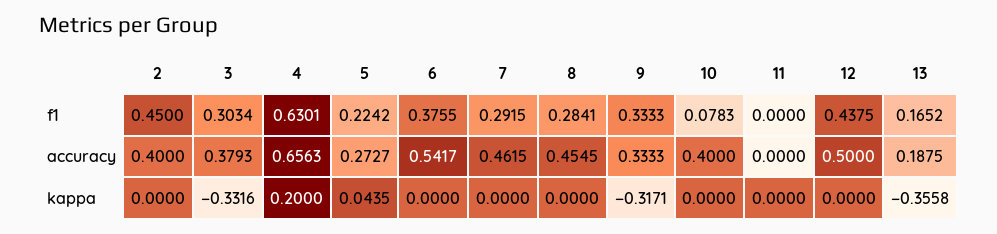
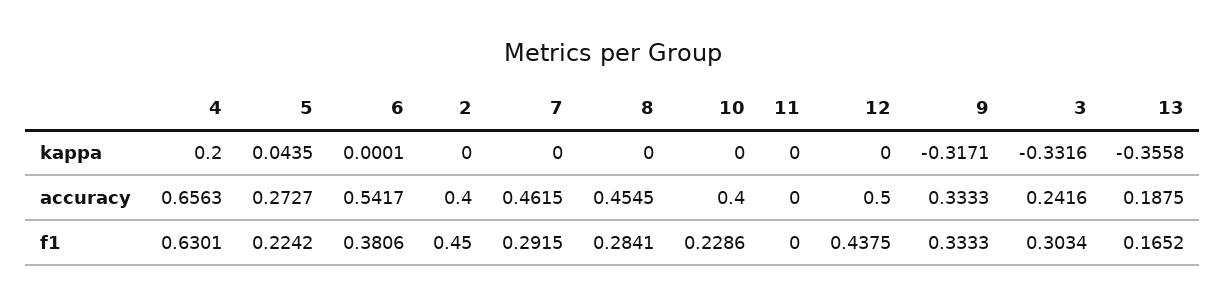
6, f1: 0.3755 -> 0.3806
10, f1: 0.0783 -> 0.2286
3, accuracy: 0.3793 -> 0.2416
6, kappa: 0 -> 0.0001

